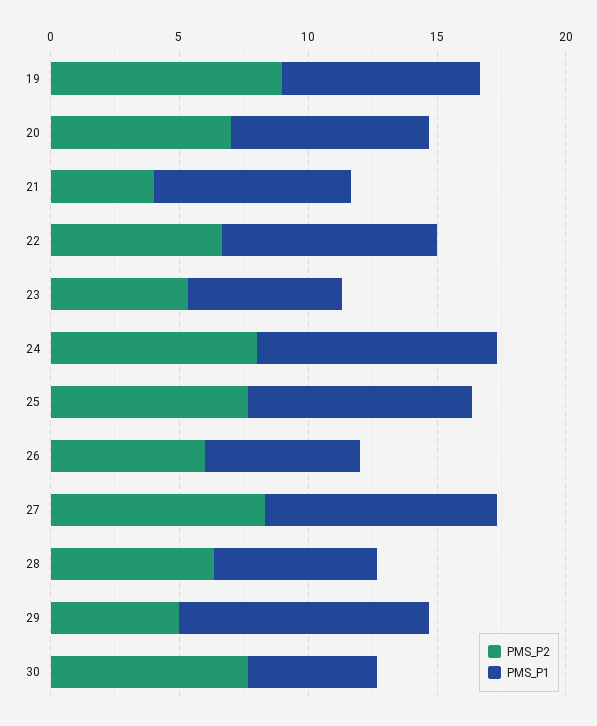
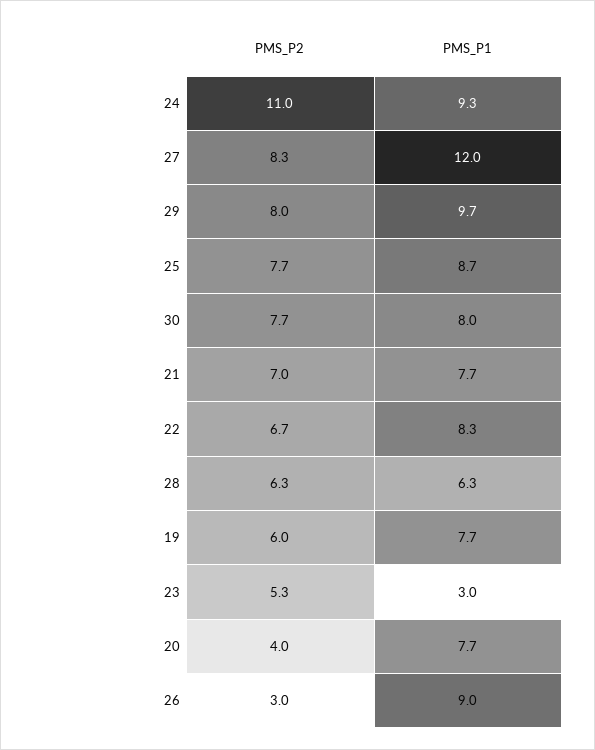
PMS_P2, 19: 9 -> 6
PMS_P2, 20: 7 -> 4
PMS_P2, 21: 4 -> 7
PMS_P1, 23: 6 -> 3
PMS_P2, 24: 8 -> 11
PMS_P2, 26: 6 -> 3
PMS_P1, 26: 6 -> 9
PMS_P1, 27: 9 -> 12
PMS_P2, 29: 5 -> 8
PMS_P1, 30: 5 -> 8

